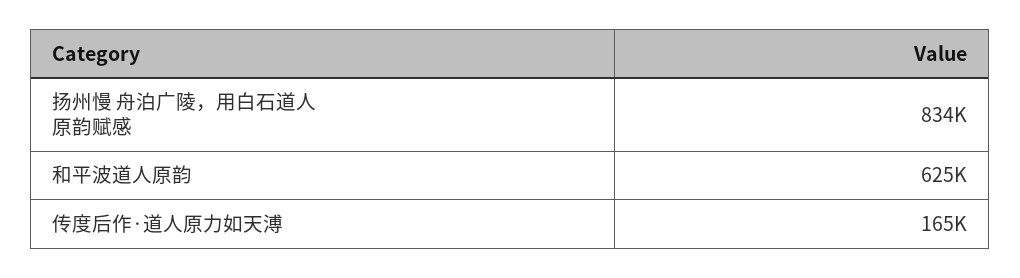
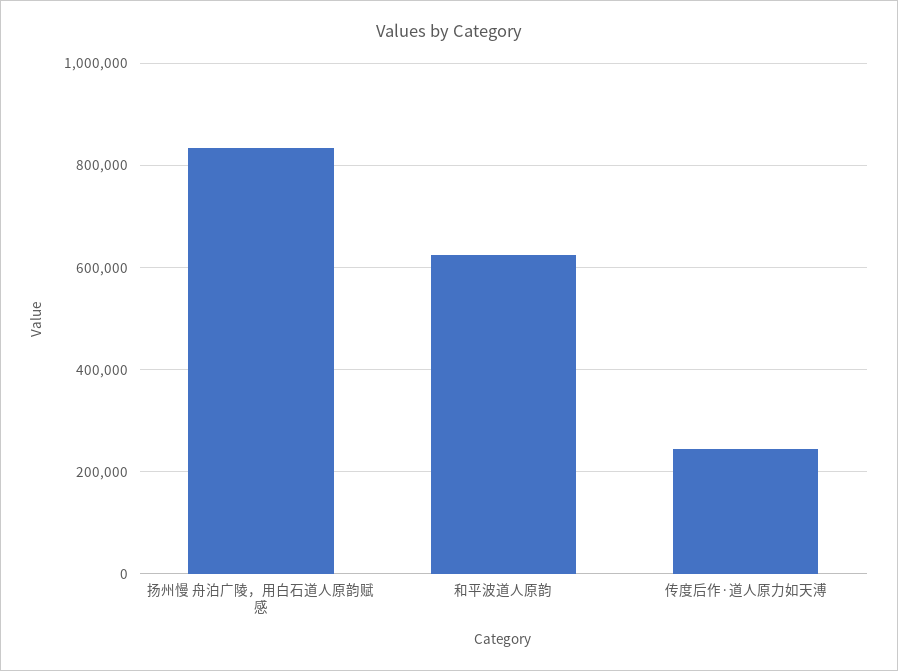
传度后作·道人原力如天溥: 165000 -> 240000

